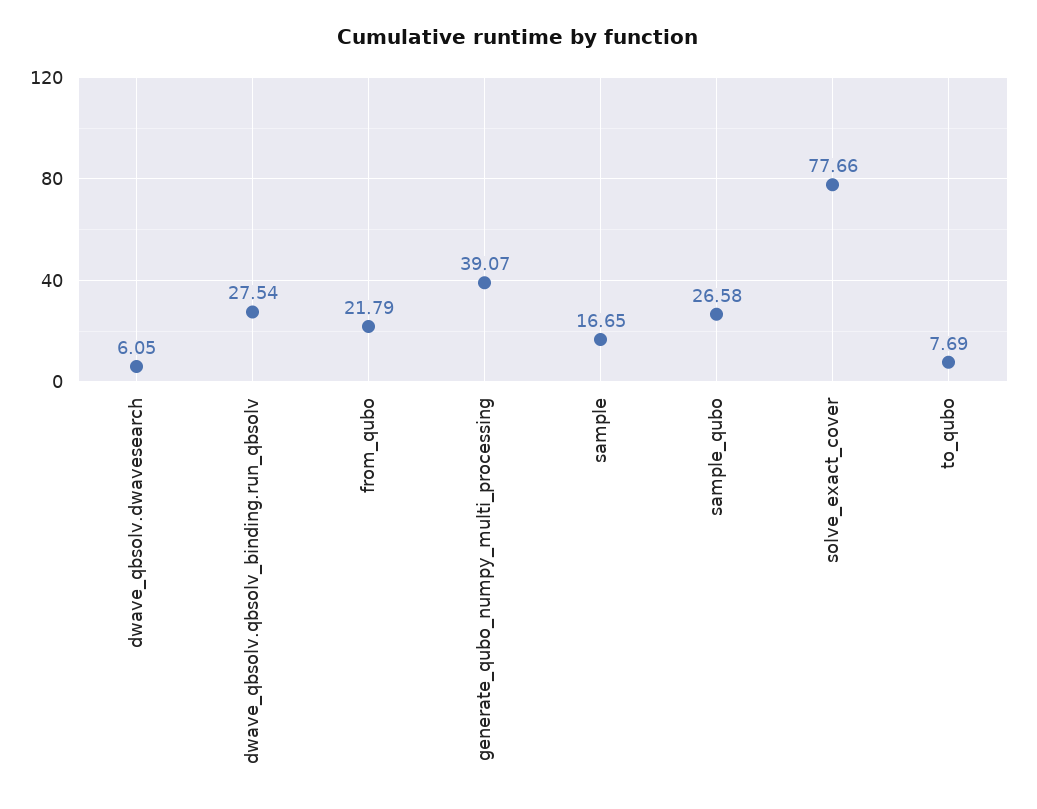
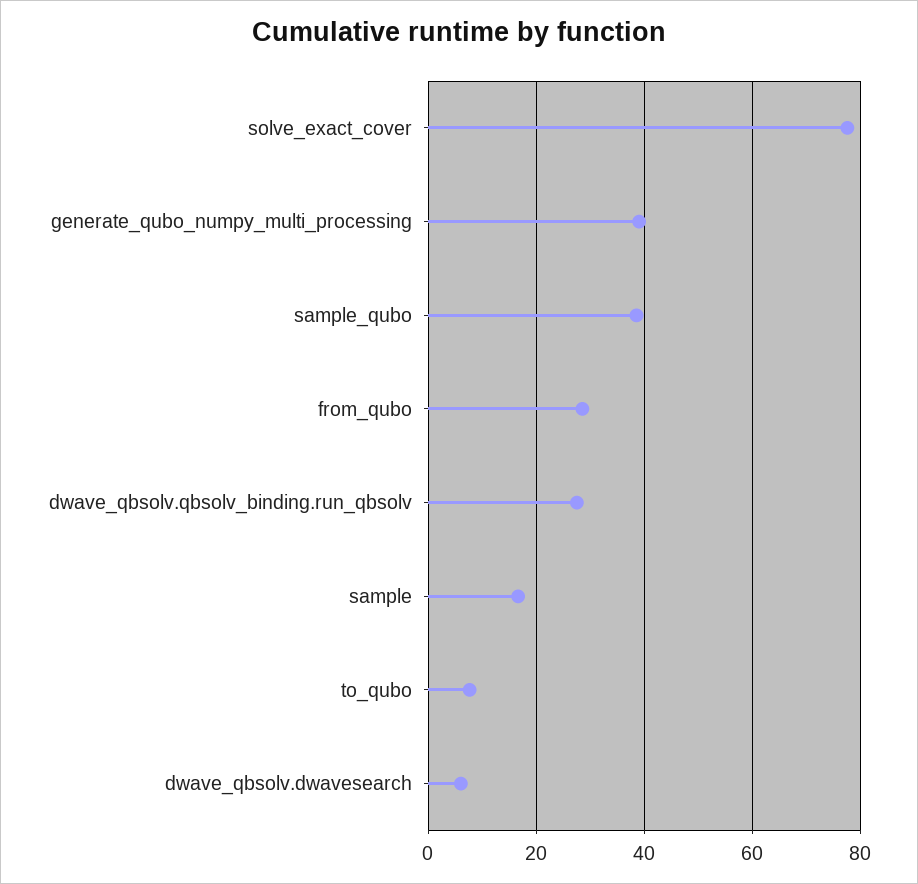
from_qubo: 21.79 -> 28
sample_qubo: 26.58 -> 38

